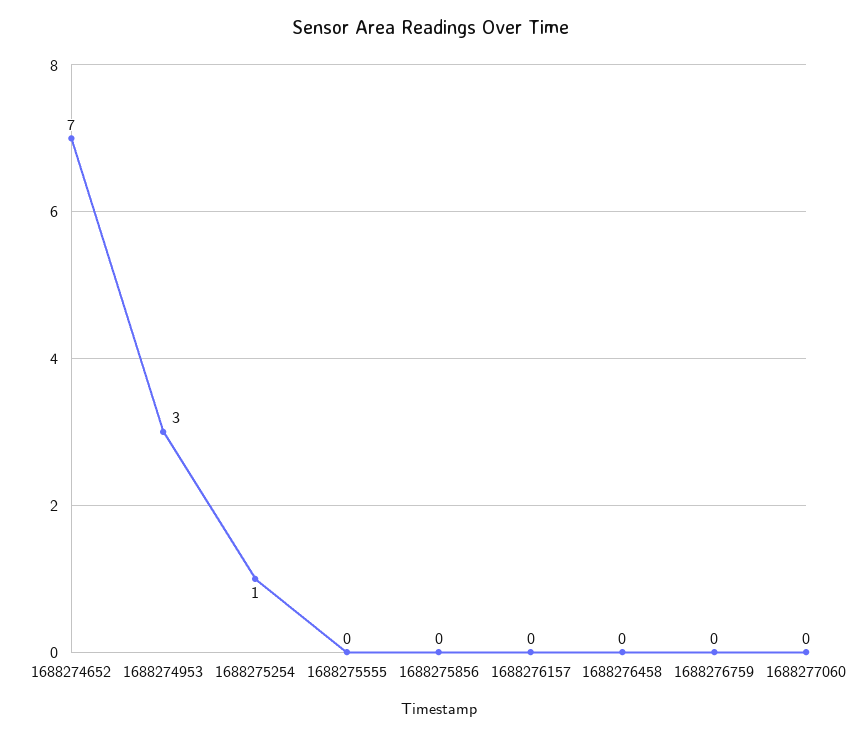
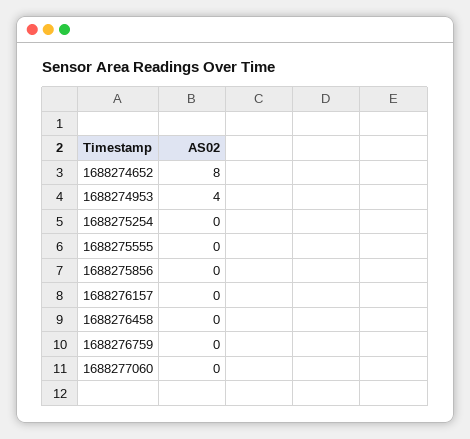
1688274652: 7 -> 8
1688274953: 3 -> 4
1688275254: 1 -> 0

